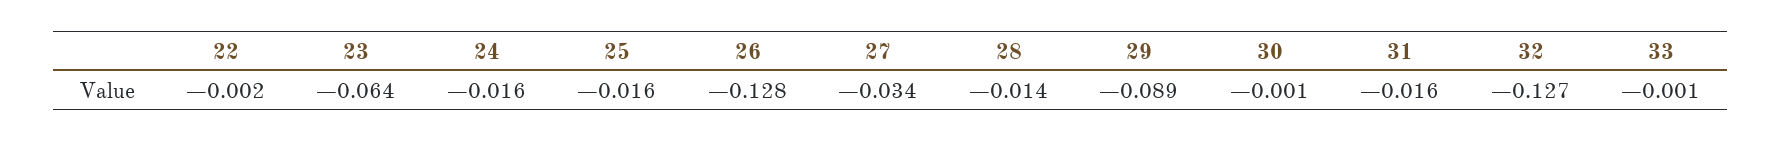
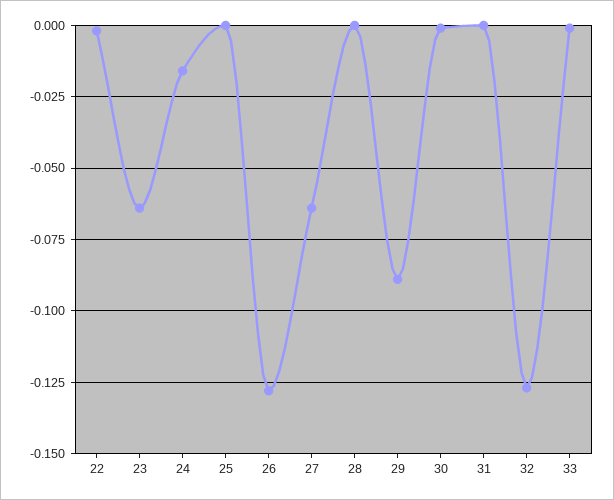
25: -0.016 -> 0
27: -0.034 -> -0.065
28: -0.014 -> 0
31: -0.016 -> 0

